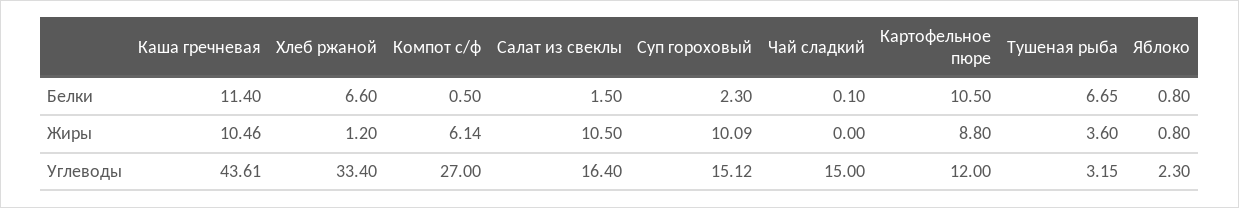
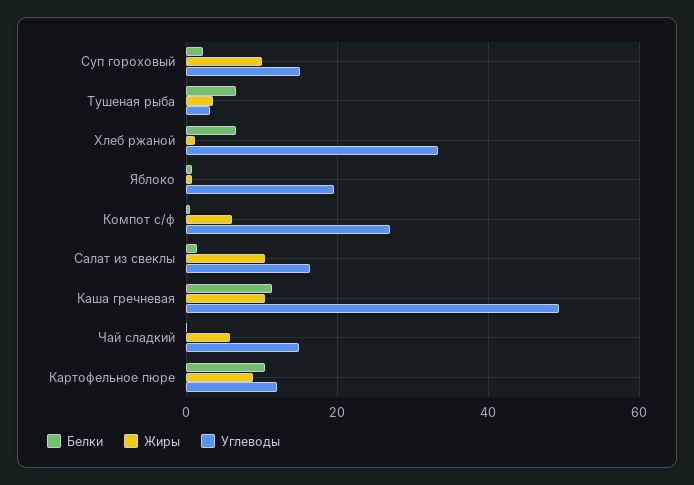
Жиры, Чай сладкий: 0 -> 6
Углеводы, Каша гречневая: 43.61 -> 50
Углеводы, Яблоко: 2.3 -> 20

